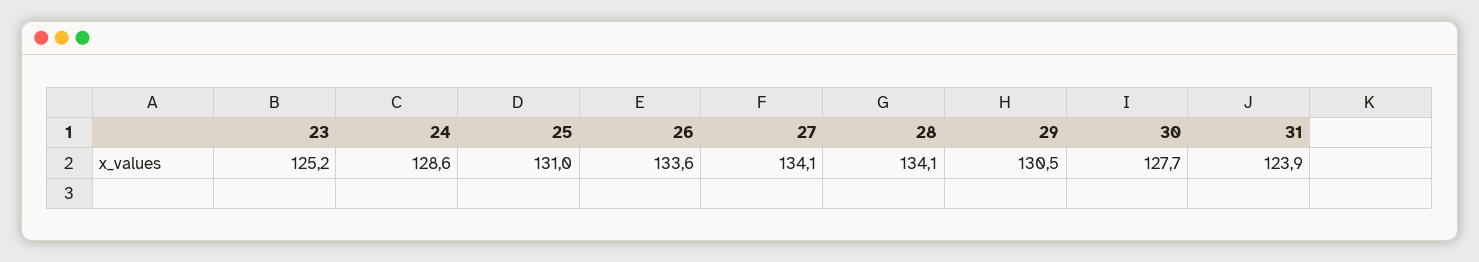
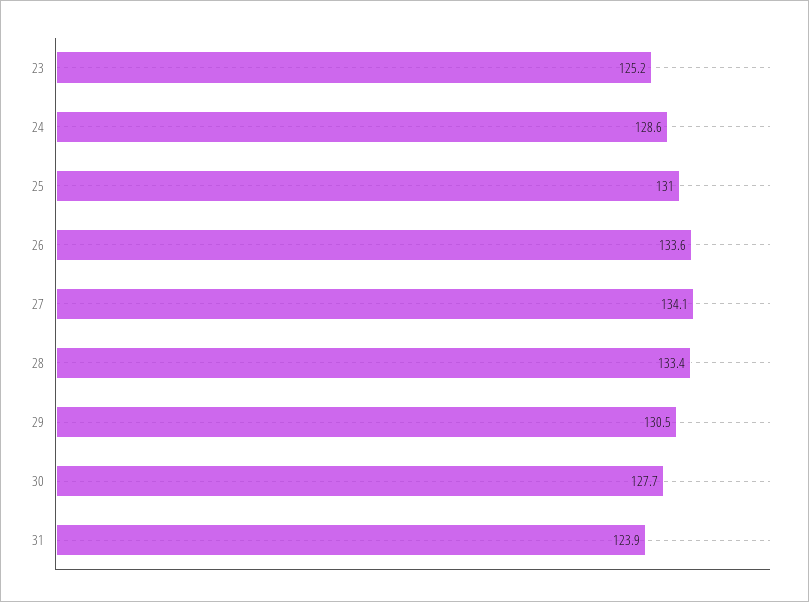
28: 134.1 -> 133.4

